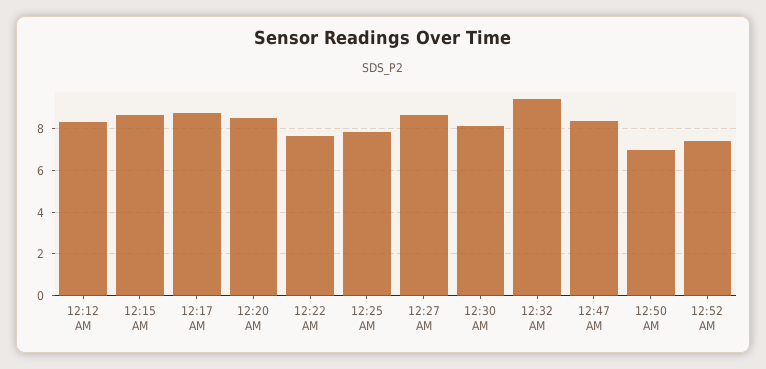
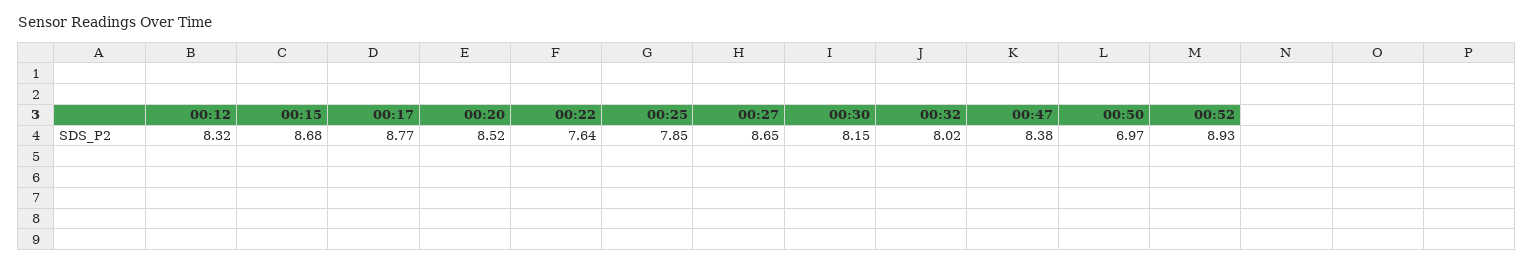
12:32 AM: 9.5 -> 8.02
12:52 AM: 7.5 -> 8.93

